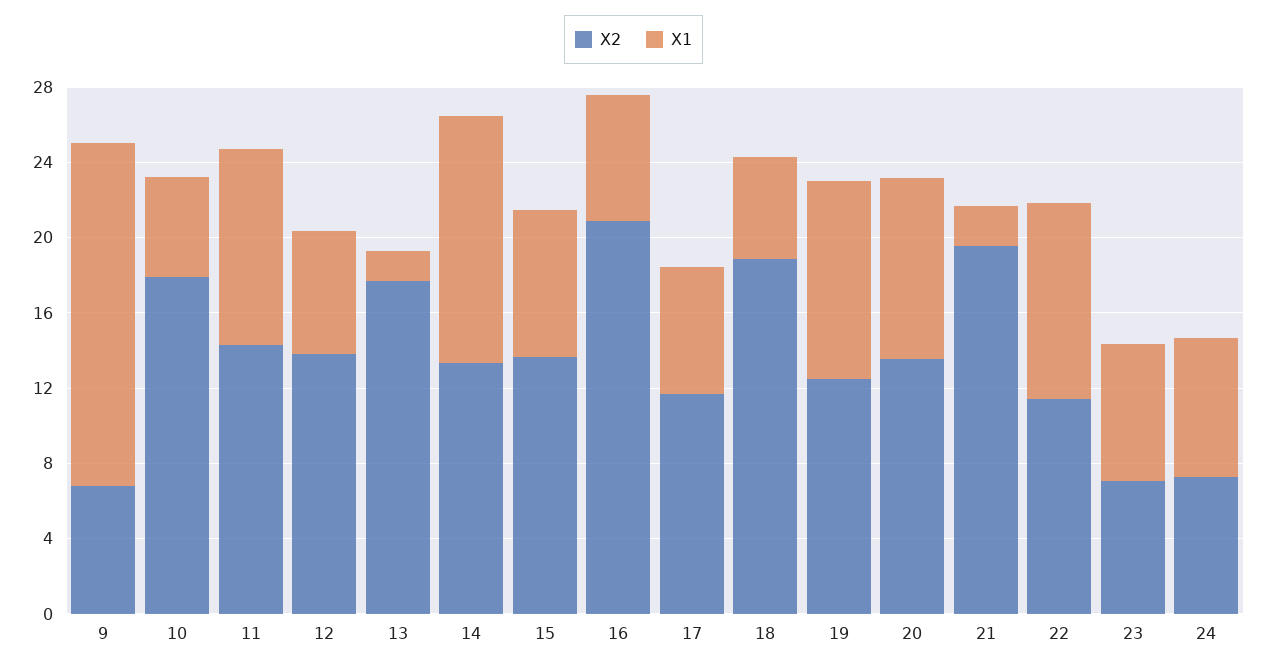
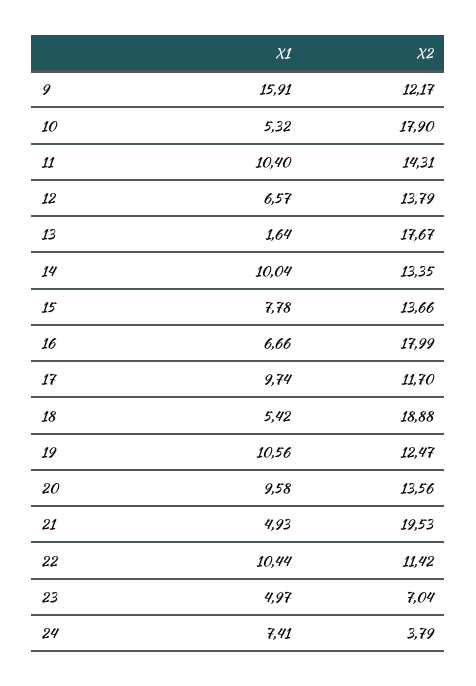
X2, 9: 7 -> 12.17
X1, 9: 18 -> 15.91
X1, 14: 13 -> 10.04
X2, 16: 21 -> 17.99
X1, 17: 7 -> 9.74
X1, 21: 2 -> 4.93
X1, 23: 7 -> 4.97
X2, 24: 7 -> 3.79

